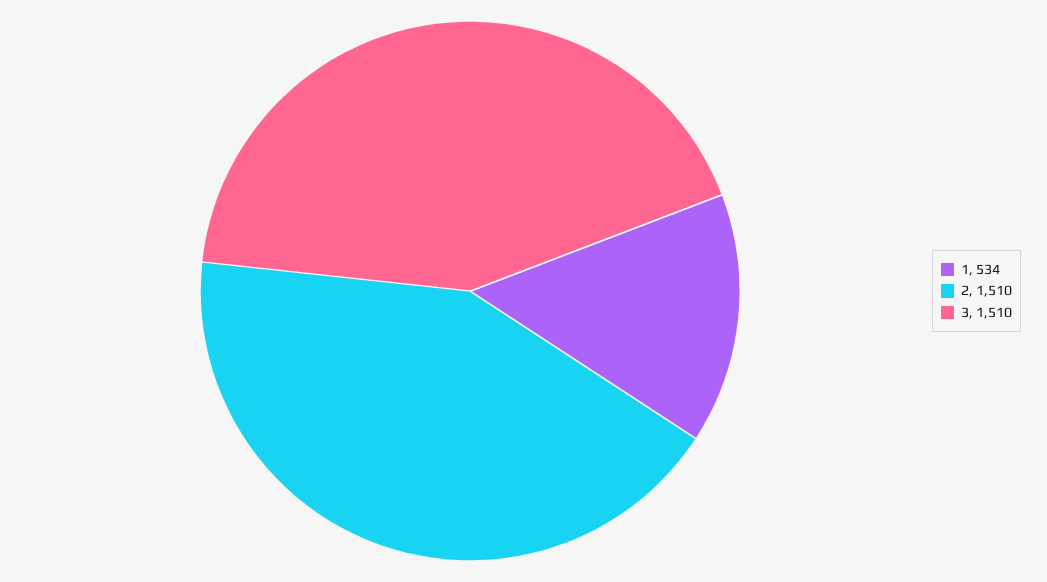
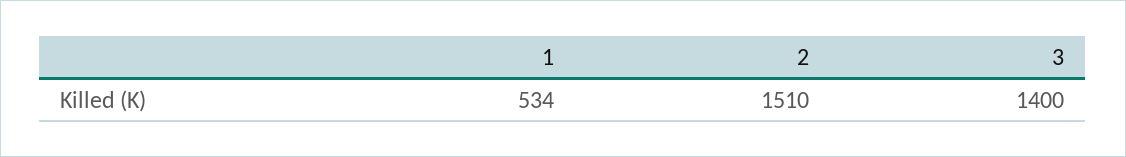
3: 1510 -> 1400

